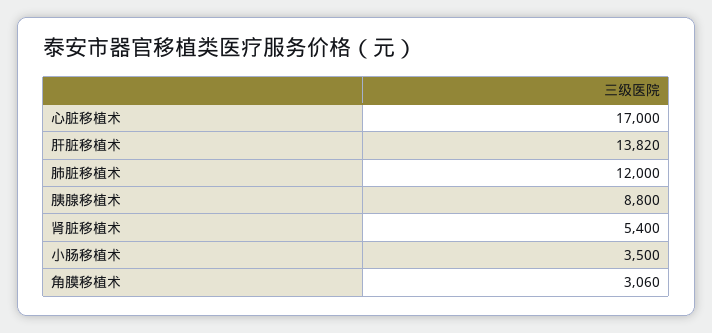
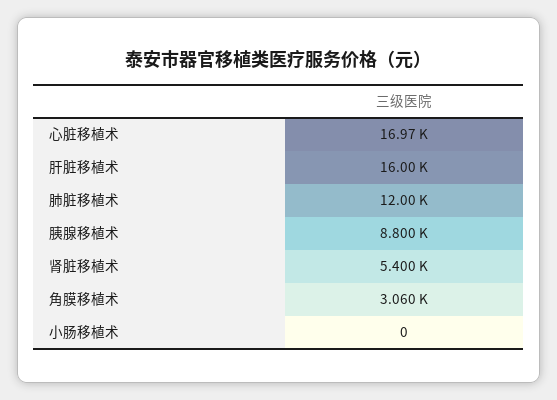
心脏移植术: 17000 -> 16970
肝脏移植术: 13820 -> 16000
小肠移植术: 3500 -> 0

